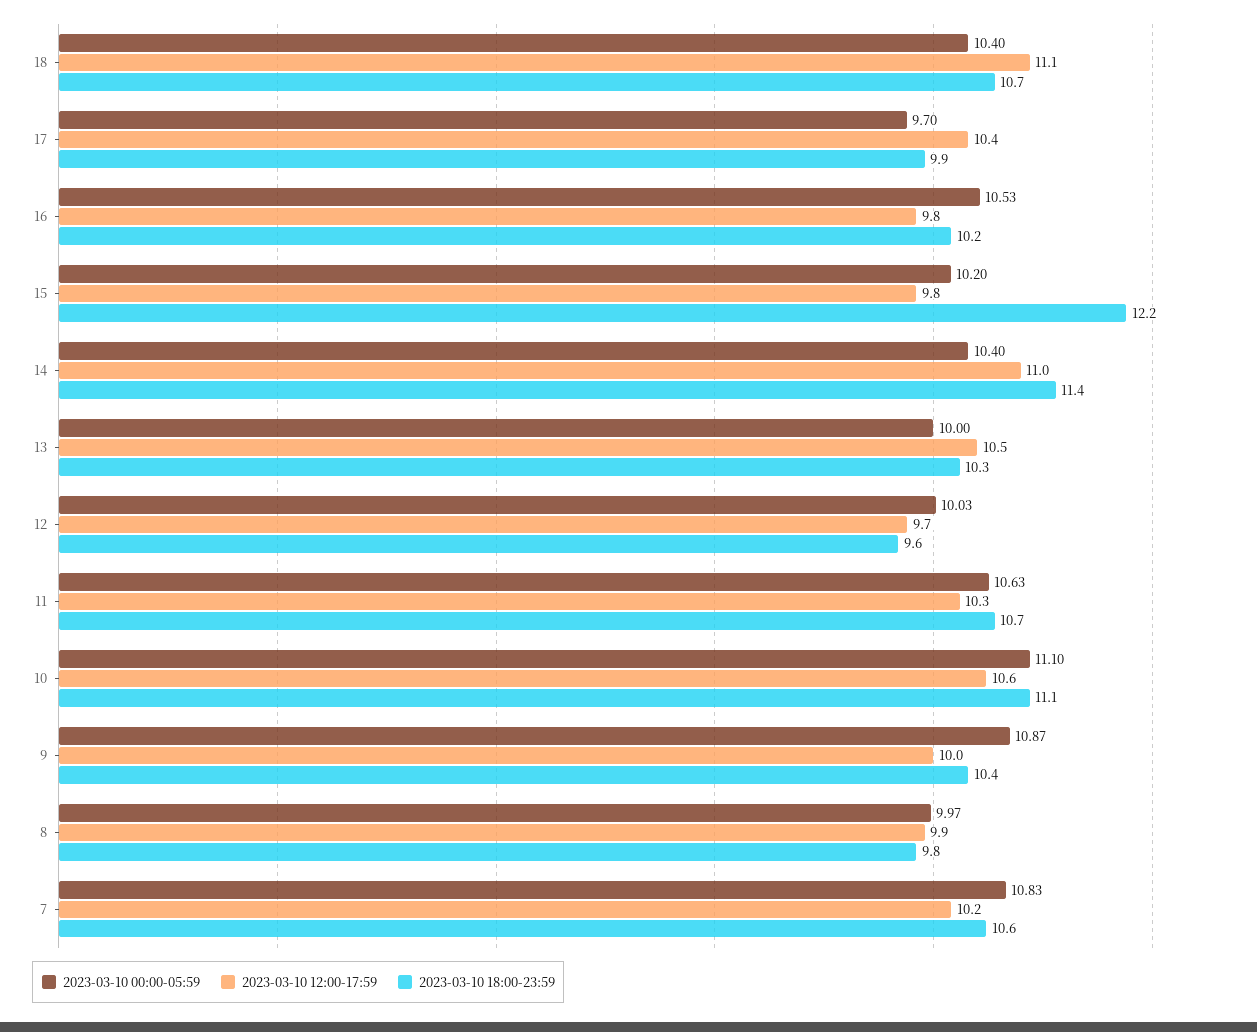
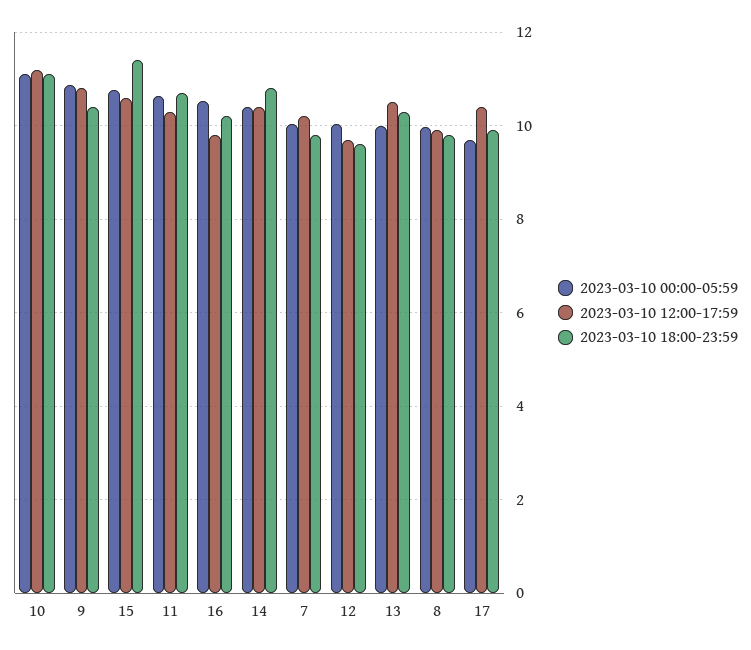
2023-03-10 00:00-05:59, 18: 10.4 -> none
2023-03-10 12:00-17:59, 18: 11.1 -> none
2023-03-10 18:00-23:59, 18: 10.7 -> none
2023-03-10 00:00-05:59, 15: 10.2 -> 10.8
2023-03-10 12:00-17:59, 15: 9.8 -> 10.6
2023-03-10 18:00-23:59, 15: 12.2 -> 11.4
2023-03-10 12:00-17:59, 14: 11 -> 10.4
2023-03-10 18:00-23:59, 14: 11.4 -> 10.8
2023-03-10 12:00-17:59, 10: 10.6 -> 11.2
2023-03-10 12:00-17:59, 9: 10 -> 10.8
2023-03-10 00:00-05:59, 7: 10.83 -> 10
2023-03-10 18:00-23:59, 7: 10.6 -> 9.8

